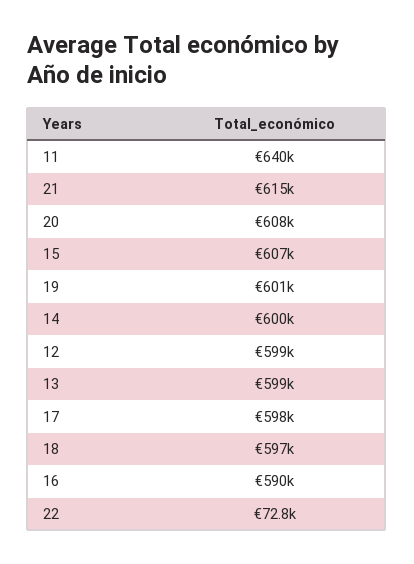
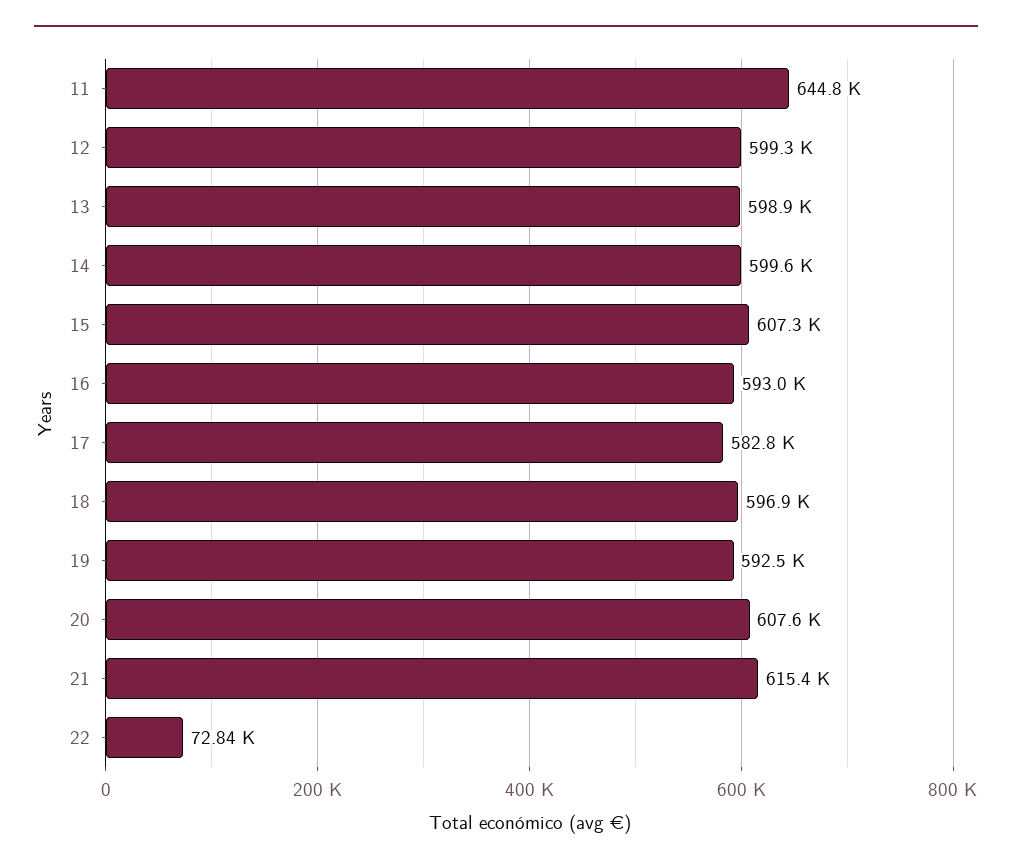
11: 640000 -> 644800
19: 601000 -> 592500
17: 598000 -> 582800
16: 590000 -> 593000

